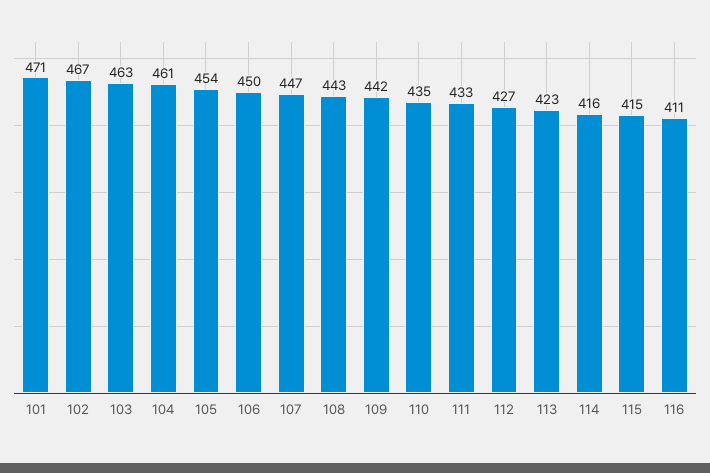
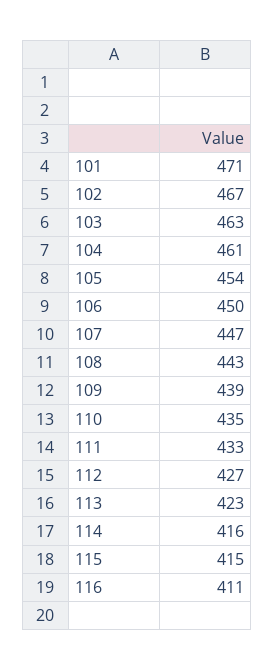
109: 442 -> 439

